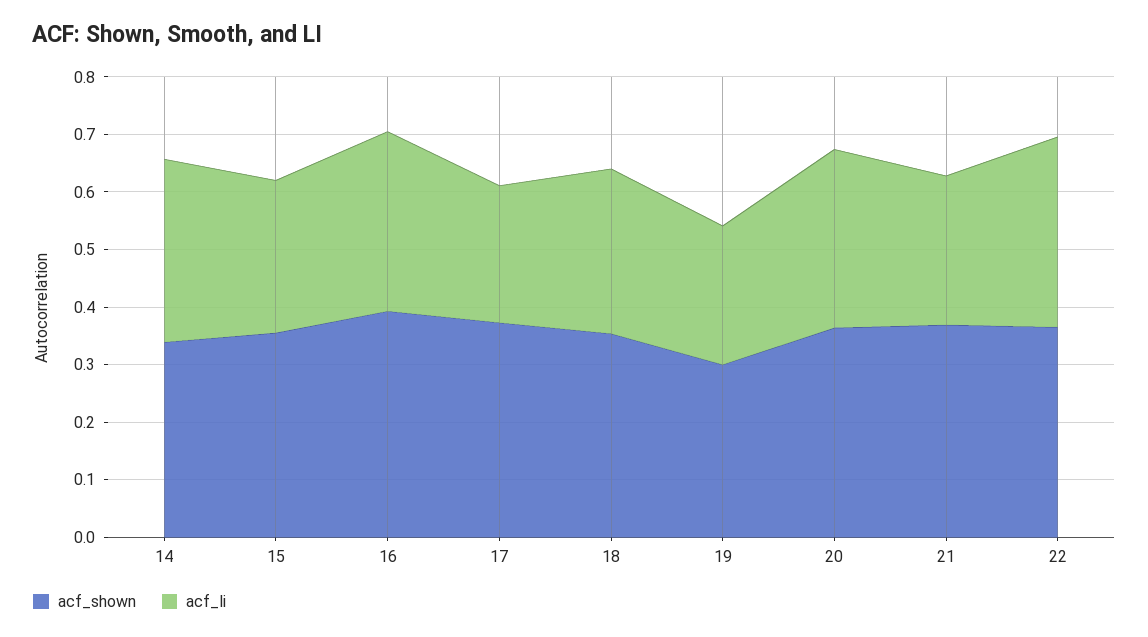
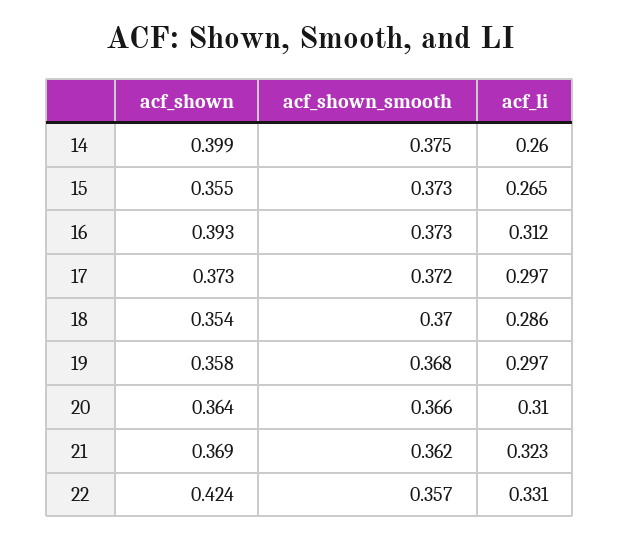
acf_shown, 14: 0.34 -> 0.399
acf_li, 14: 0.32 -> 0.26
acf_li, 17: 0.24 -> 0.297
acf_shown, 19: 0.3 -> 0.358
acf_li, 19: 0.24 -> 0.297
acf_li, 21: 0.26 -> 0.323
acf_shown, 22: 0.36 -> 0.424
acf_shown_smooth, 14: none -> 0.375
acf_shown_smooth, 15: none -> 0.373
acf_shown_smooth, 16: none -> 0.373
acf_shown_smooth, 17: none -> 0.372
acf_shown_smooth, 18: none -> 0.37
acf_shown_smooth, 19: none -> 0.368
acf_shown_smooth, 20: none -> 0.366
acf_shown_smooth, 21: none -> 0.362
acf_shown_smooth, 22: none -> 0.357

